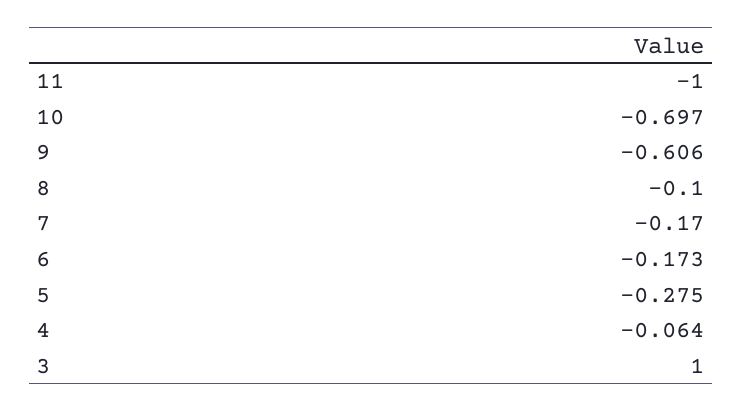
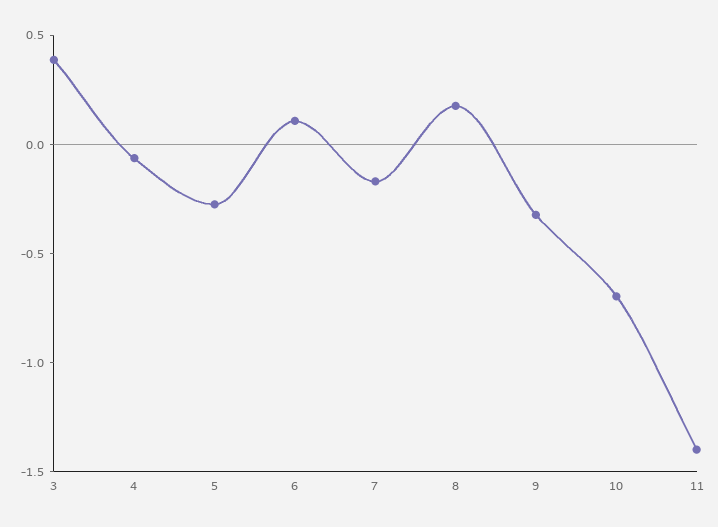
11: -1 -> -1.4
9: -0.606 -> -0.3
8: -0.1 -> 0.2
6: -0.173 -> 0.1
3: 1 -> 0.4

